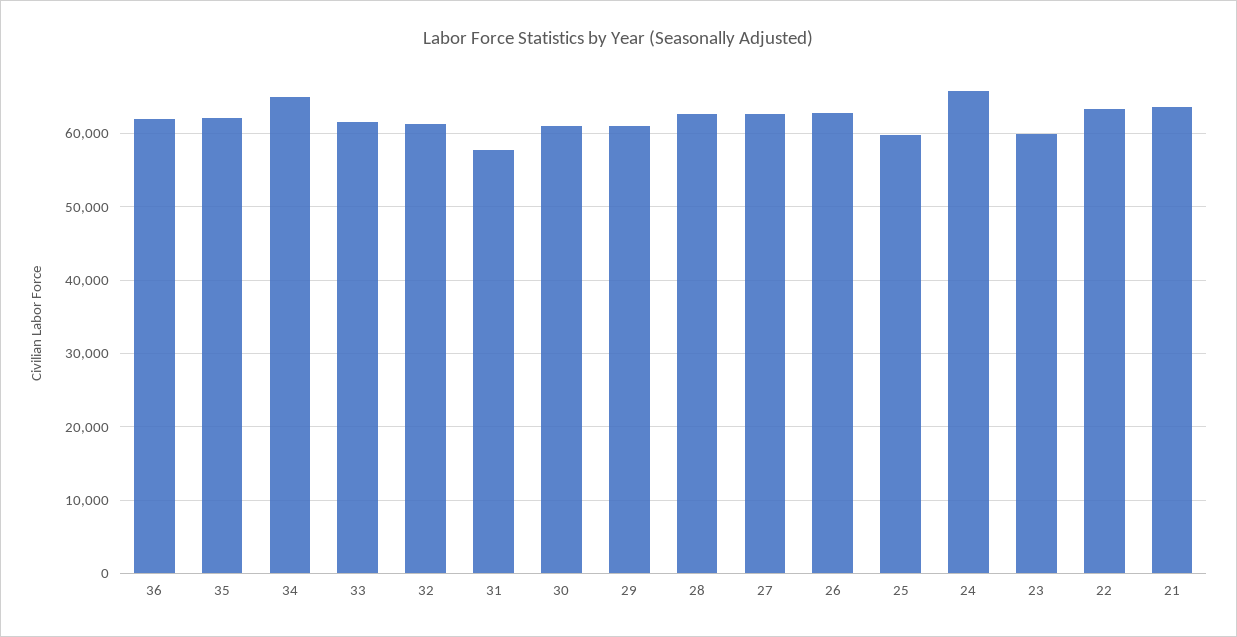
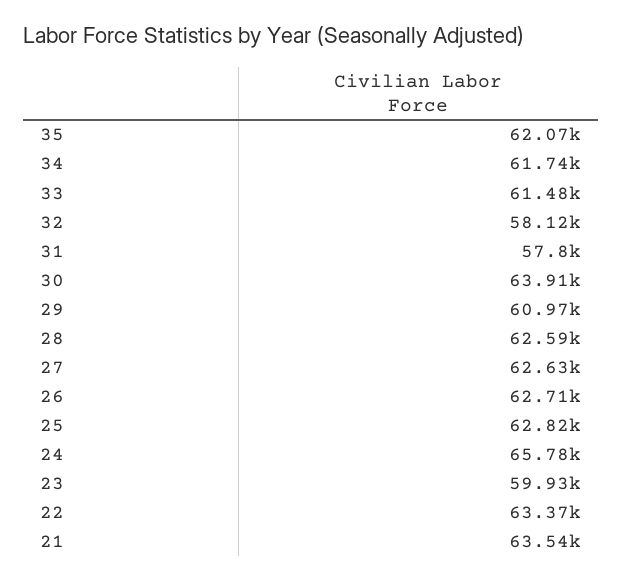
36: 62000 -> none
34: 65000 -> 61740
32: 61000 -> 58120
30: 61000 -> 63910
25: 60000 -> 62820

